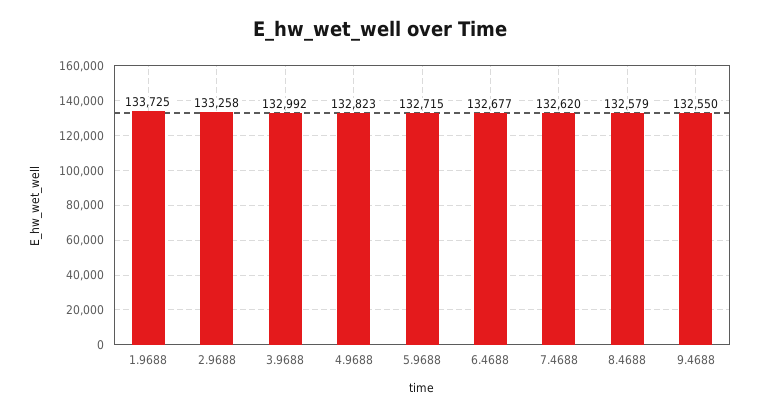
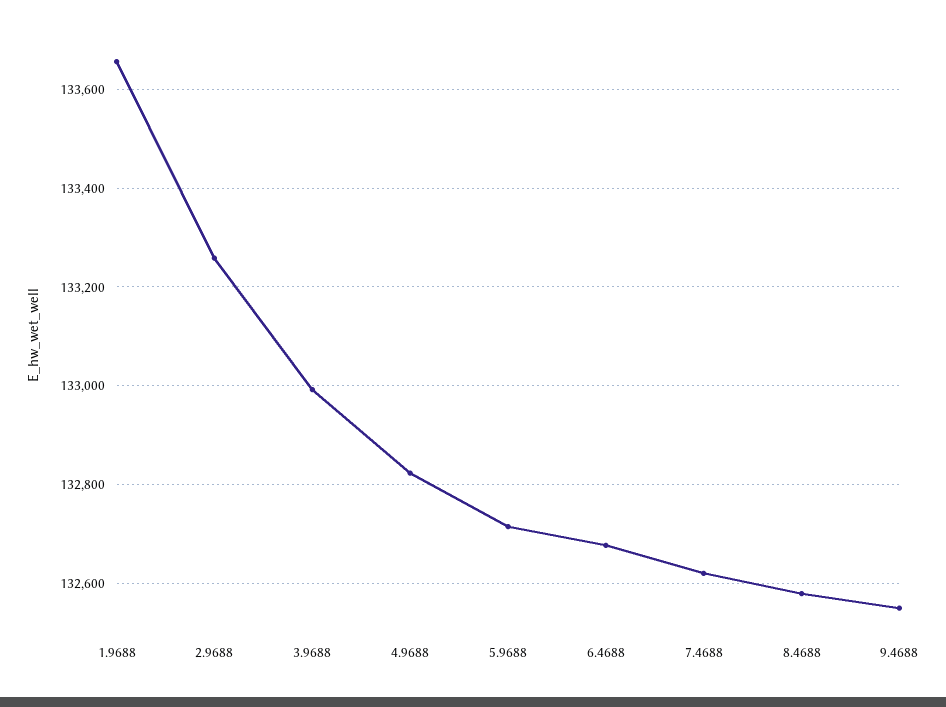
1.9688: 133725 -> 133660

